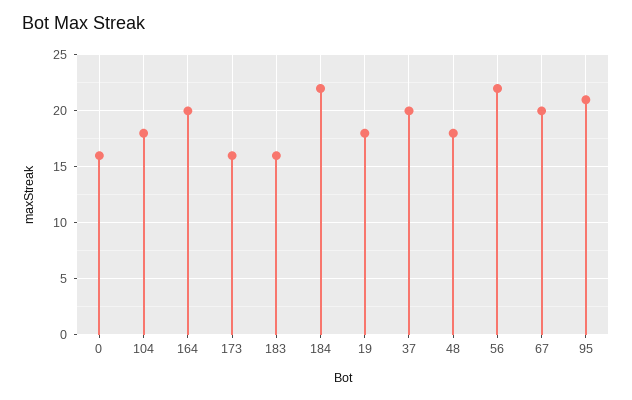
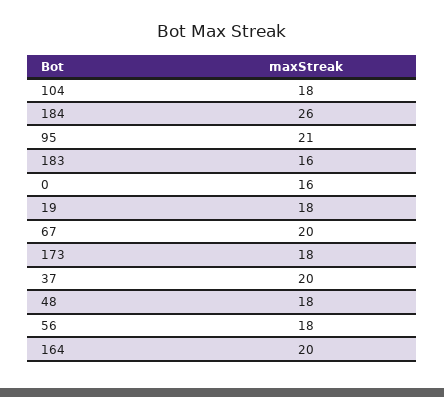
173: 16 -> 18
184: 22 -> 26
56: 22 -> 18

